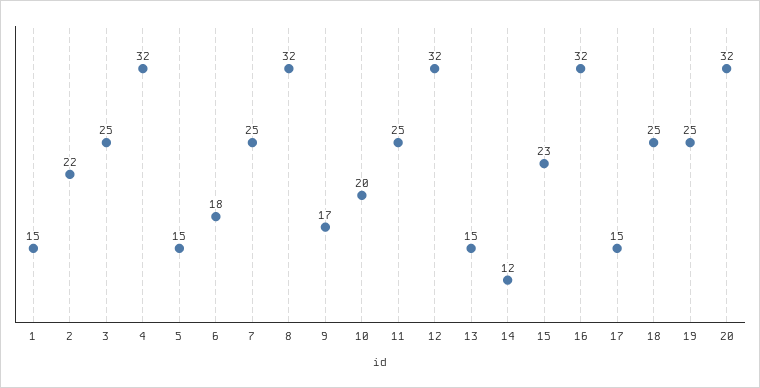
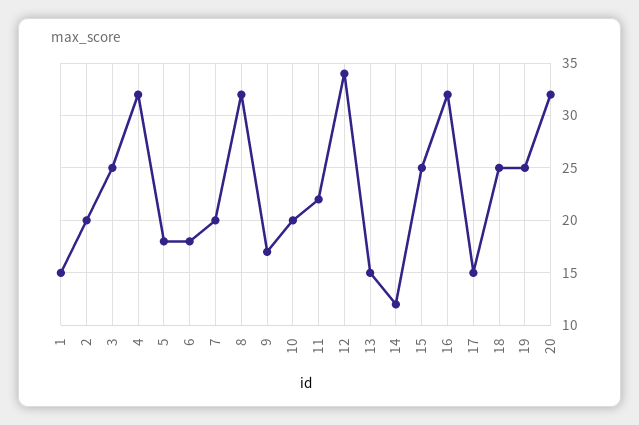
2: 22 -> 20
5: 15 -> 18
7: 25 -> 20
11: 25 -> 22
12: 32 -> 34
15: 23 -> 25

